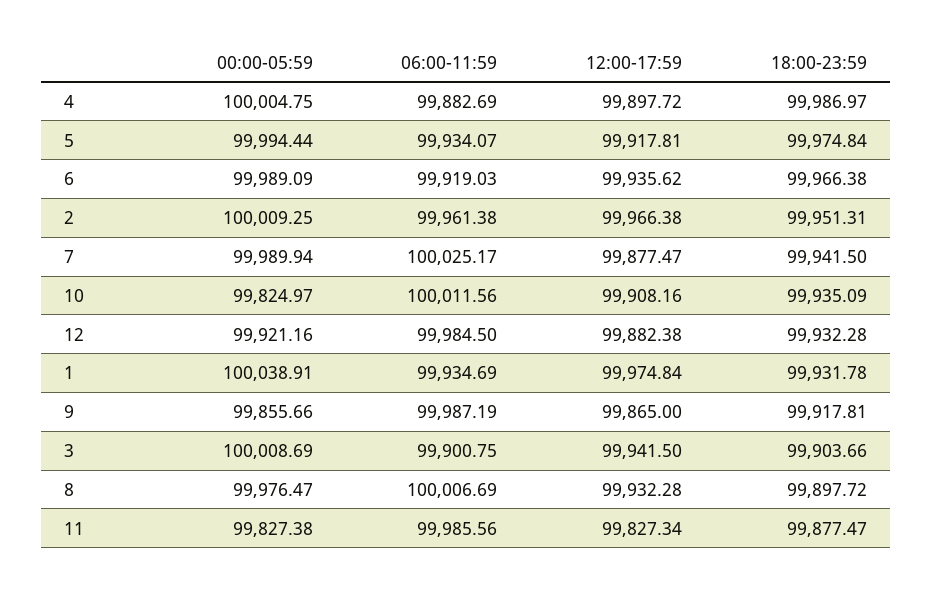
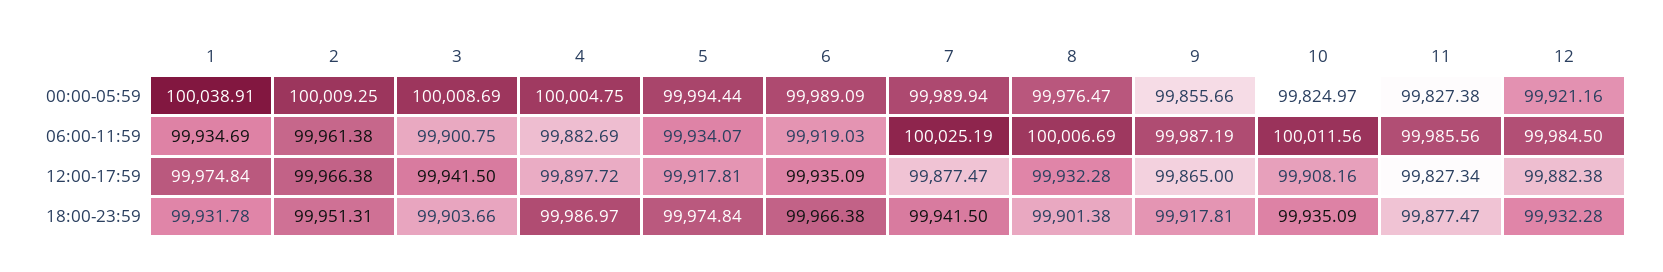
12:00-17:59, 6: 99935.62 -> 99935.09
06:00-11:59, 7: 100025.17 -> 100025.19
18:00-23:59, 8: 99897.72 -> 99901.38

